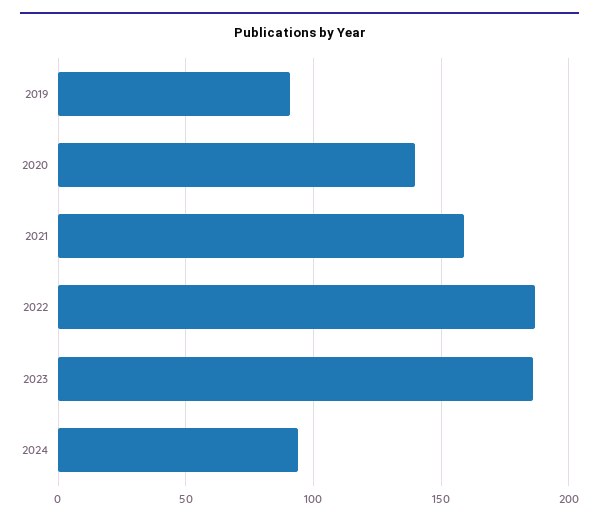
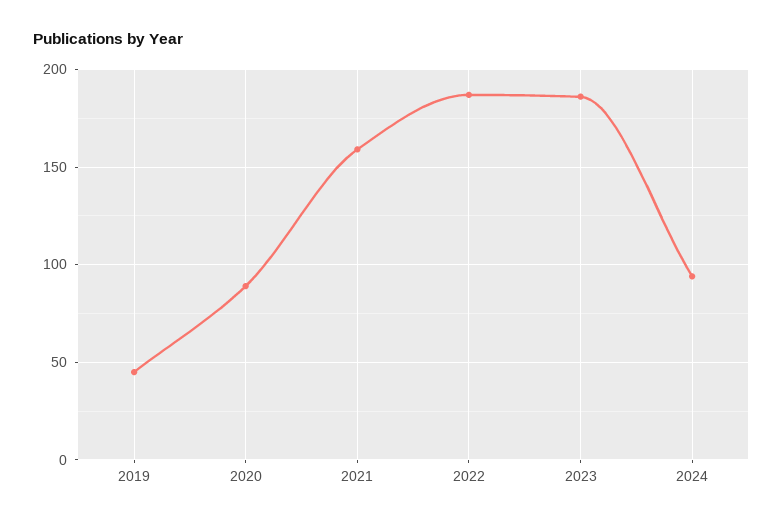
2019: 90 -> 45
2020: 140 -> 90

